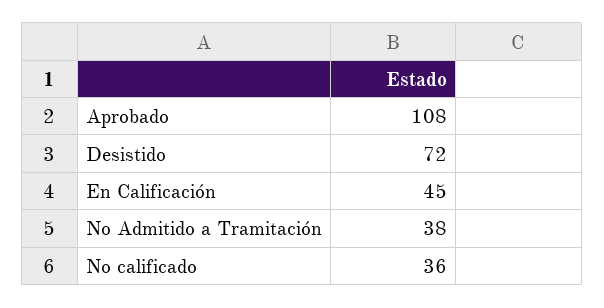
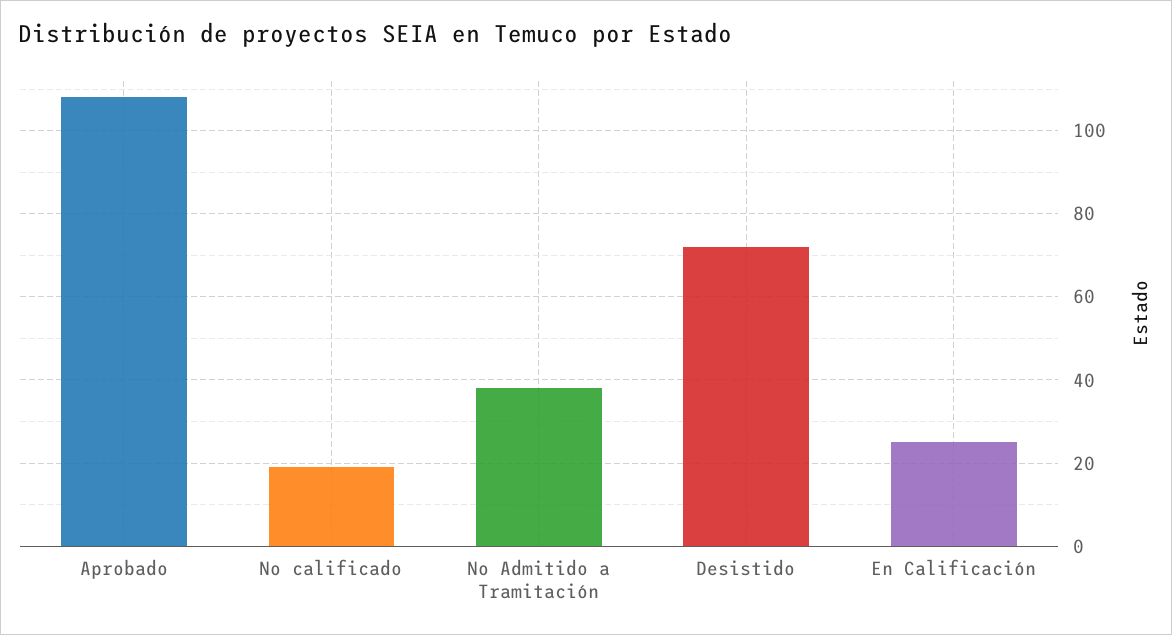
En Calificación: 45 -> 25
No calificado: 36 -> 20

